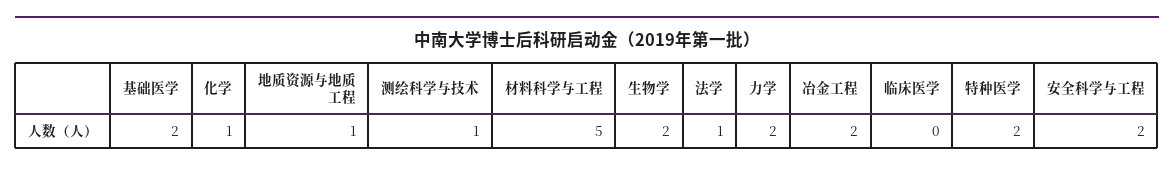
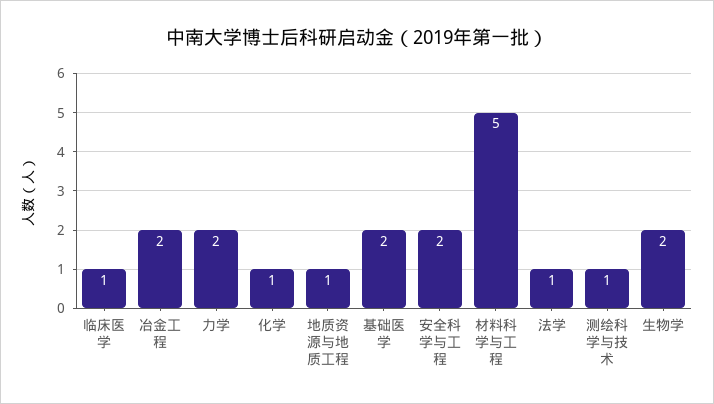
临床医学: 0 -> 1
特种医学: 2 -> none

